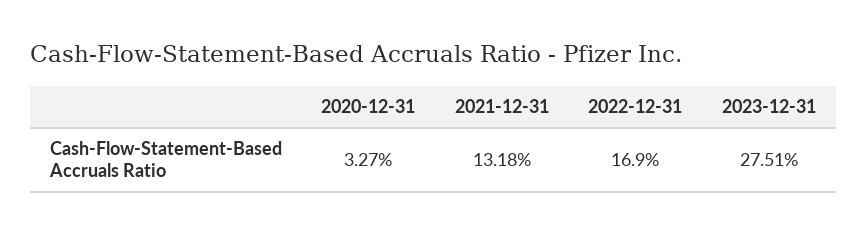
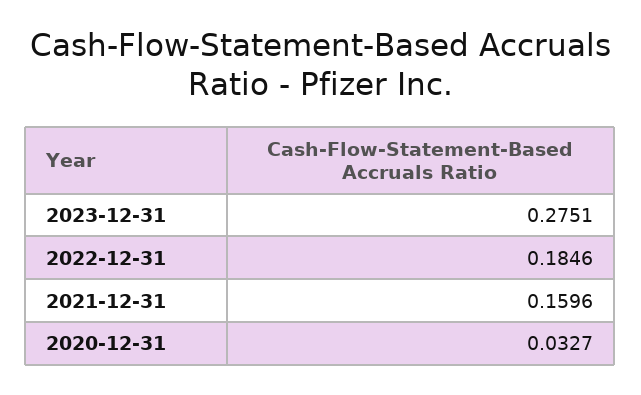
2021-12-31: 0.1318 -> 0.1596
2022-12-31: 0.169 -> 0.1846

